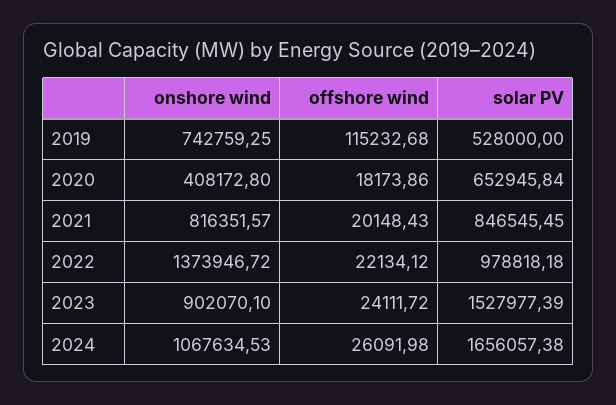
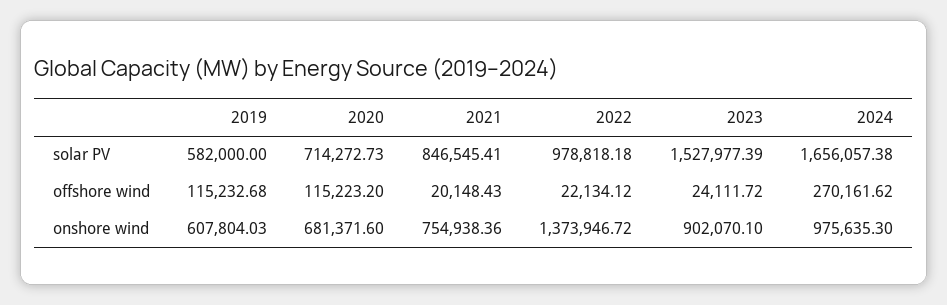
onshore wind, 2019: 742759.25 -> 607804.03
solar PV, 2019: 528000 -> 582000
onshore wind, 2020: 408172.8 -> 681371.6
offshore wind, 2020: 18173.86 -> 115223.2
solar PV, 2020: 652945.84 -> 714272.73
onshore wind, 2021: 816351.57 -> 754938.36
solar PV, 2021: 846545.45 -> 846545.41
onshore wind, 2024: 1067634.53 -> 975635.3
offshore wind, 2024: 26091.98 -> 270161.62

